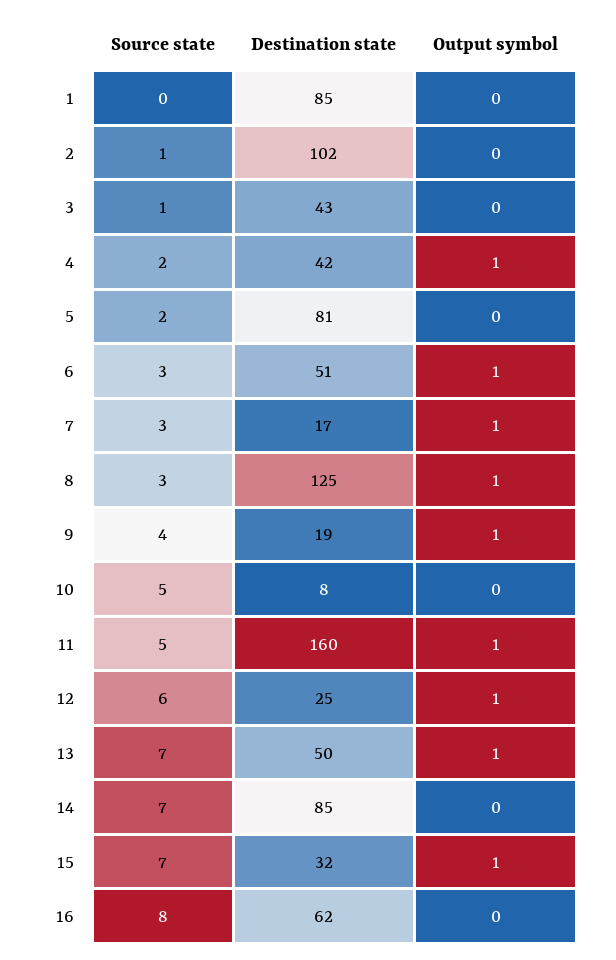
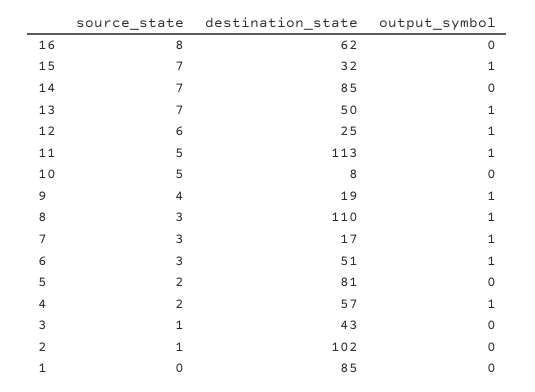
Destination state, 4: 42 -> 57
Destination state, 8: 125 -> 110
Destination state, 11: 160 -> 113

